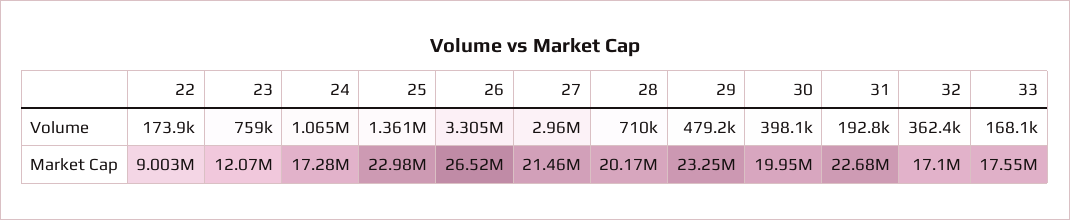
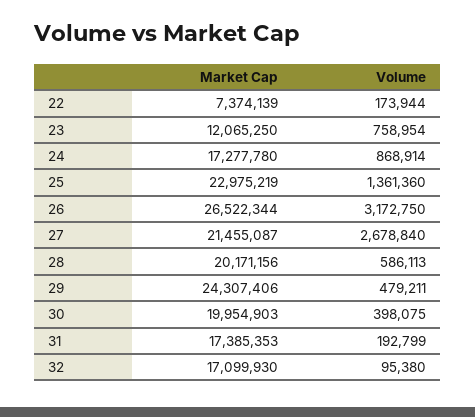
24, Volume: 1065000 -> 868914
26, Volume: 3305000 -> 3172750
27, Volume: 2960000 -> 2678840
28, Volume: 710000 -> 586113
32, Volume: 362400 -> 95380
33, Volume: 168100 -> none
22, Market Cap: 9003000 -> 7374139
29, Market Cap: 23250000 -> 24307406
31, Market Cap: 22680000 -> 17385353
33, Market Cap: 17550000 -> none

